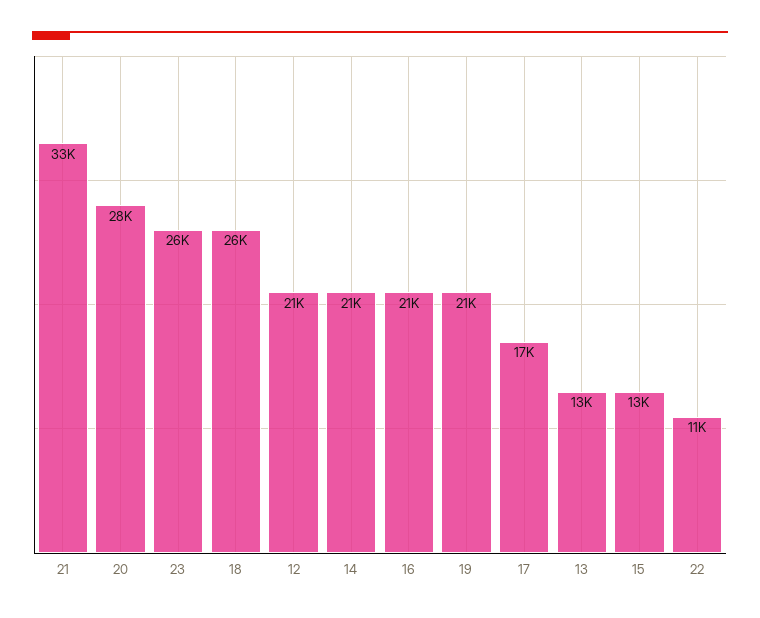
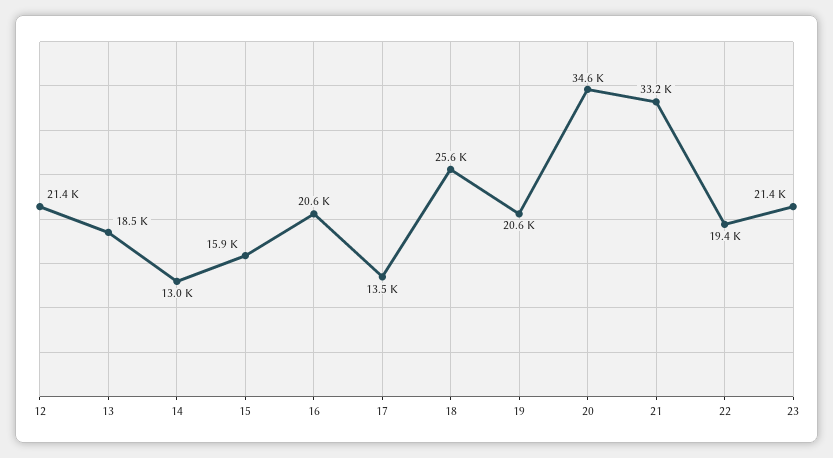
20: 28000 -> 34600
23: 26000 -> 21400
14: 21000 -> 13000
17: 17000 -> 13500
13: 13000 -> 18500
15: 13000 -> 15900
22: 11000 -> 19400

